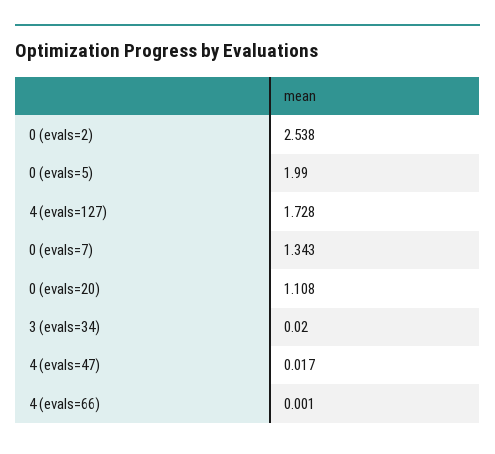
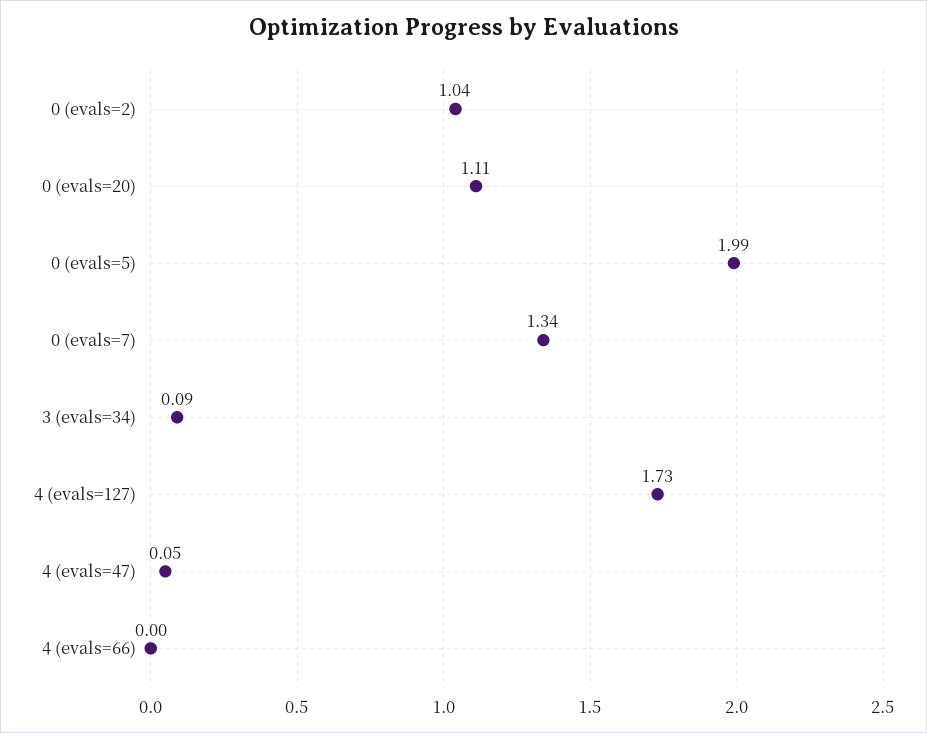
0 (evals=2): 2.538 -> 1.04
3 (evals=34): 0.02 -> 0.09
4 (evals=47): 0.017 -> 0.05

